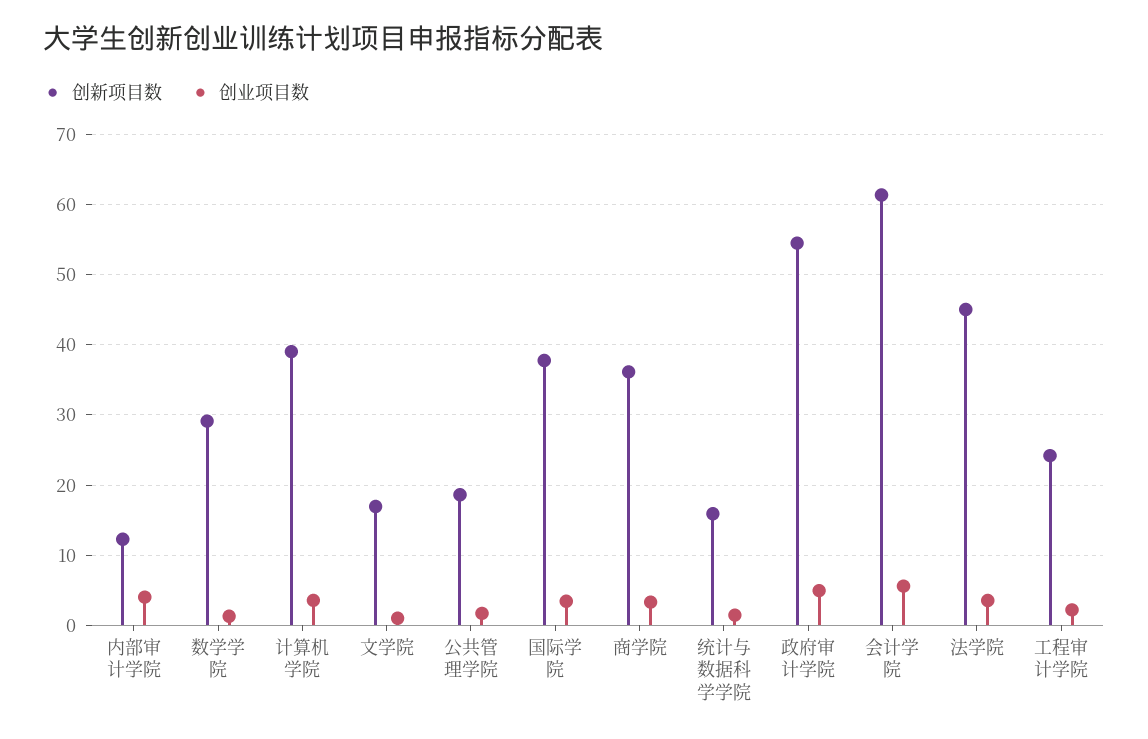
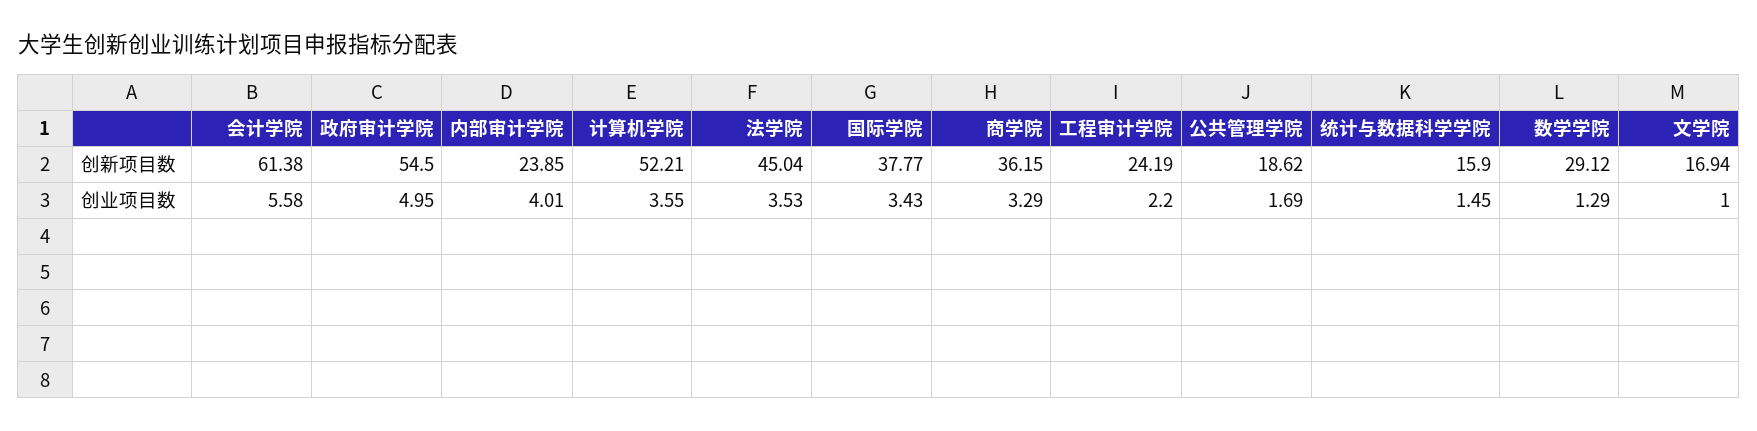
创新项目数, 内部审计学院: 12 -> 23.85
创新项目数, 计算机学院: 39 -> 52.21

